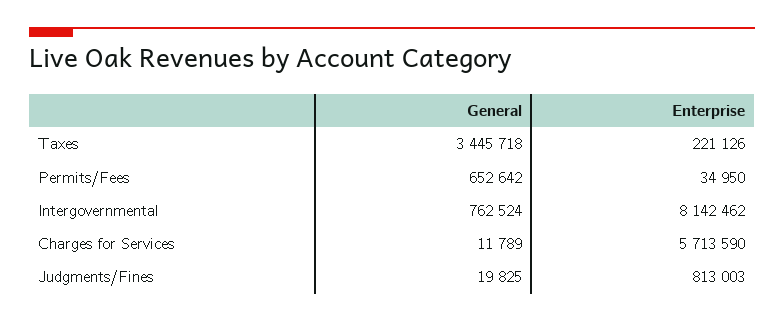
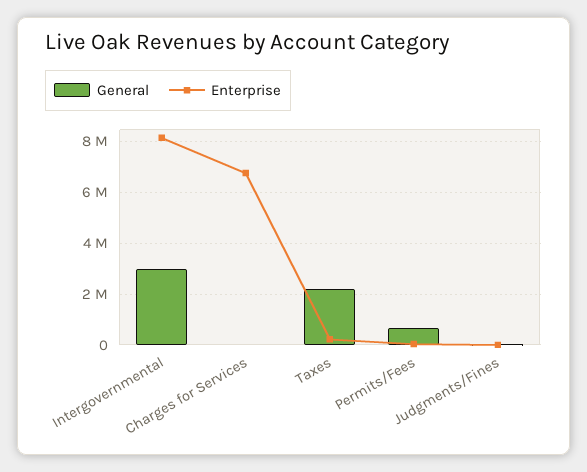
General, Taxes: 3445718 -> 2250000
General, Intergovernmental: 762524 -> 3000000
Enterprise, Charges for Services: 5713590 -> 6750000
Enterprise, Judgments/Fines: 813003 -> 0

